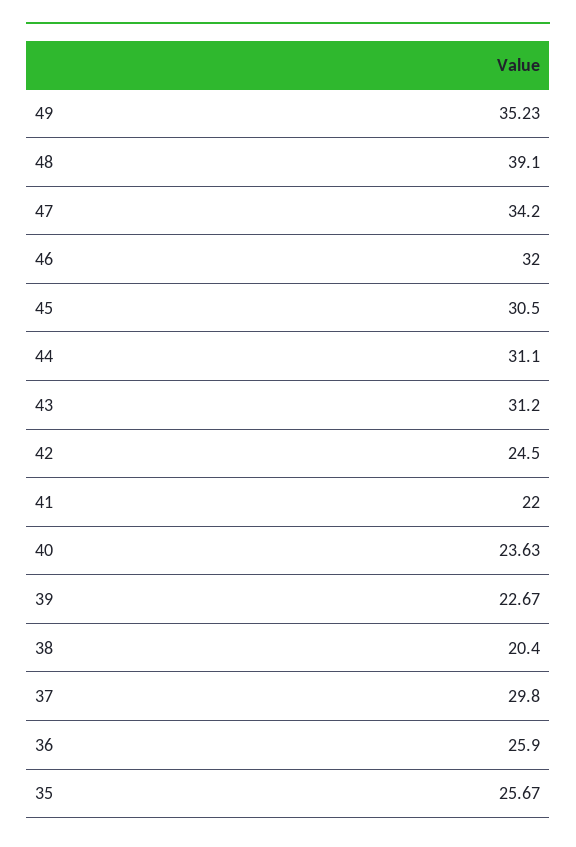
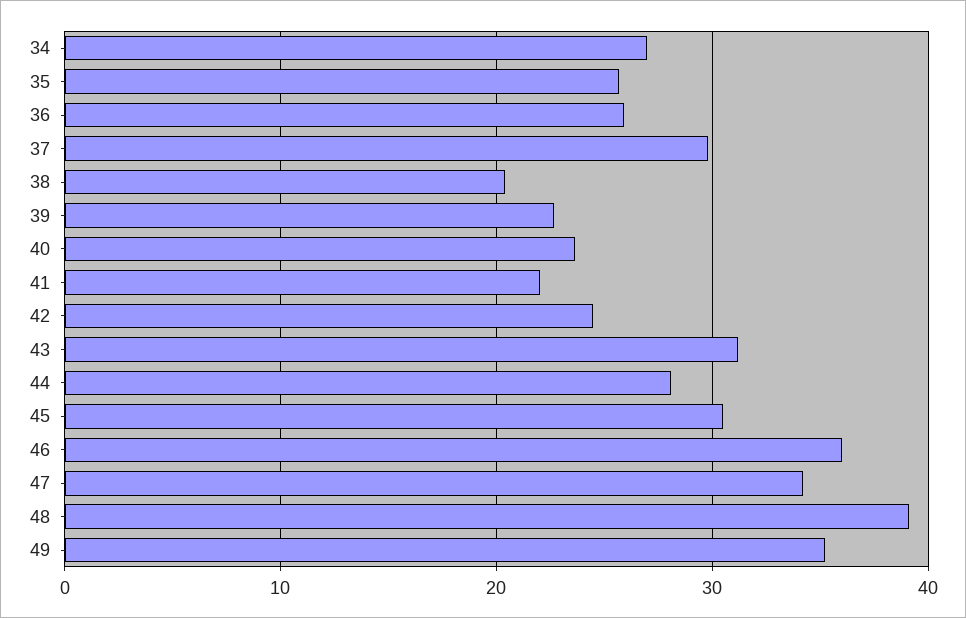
46: 32 -> 36
44: 31.1 -> 28
34: none -> 27

